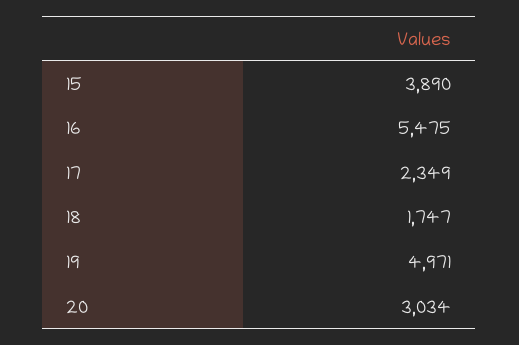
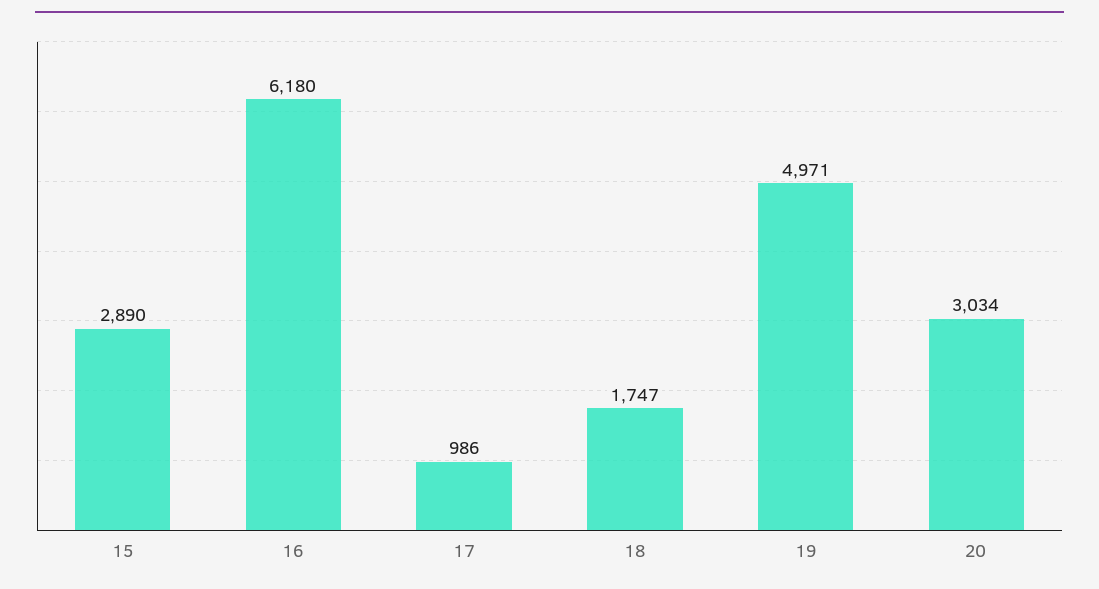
15: 3890 -> 2890
16: 5475 -> 6180
17: 2349 -> 986

